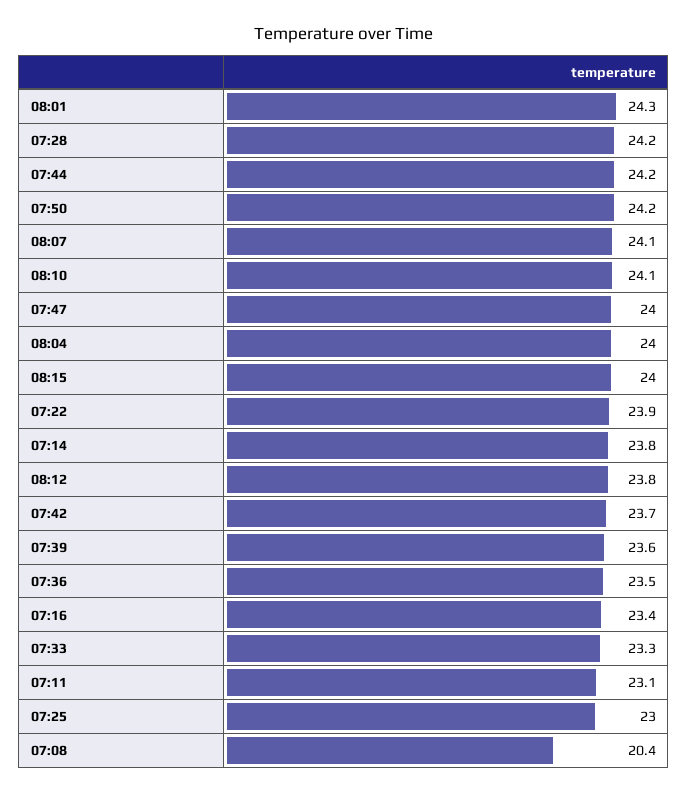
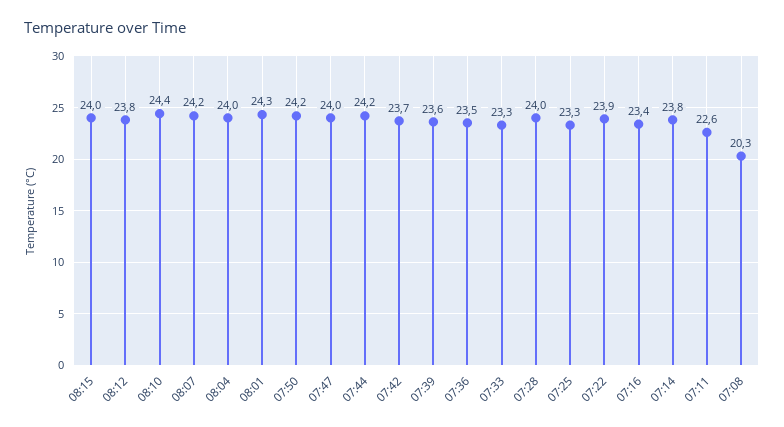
07:28: 24.2 -> 24
08:07: 24.1 -> 24.2
08:10: 24.1 -> 24.4
07:11: 23.1 -> 22.6
07:25: 23 -> 23.3
07:08: 20.4 -> 20.3

